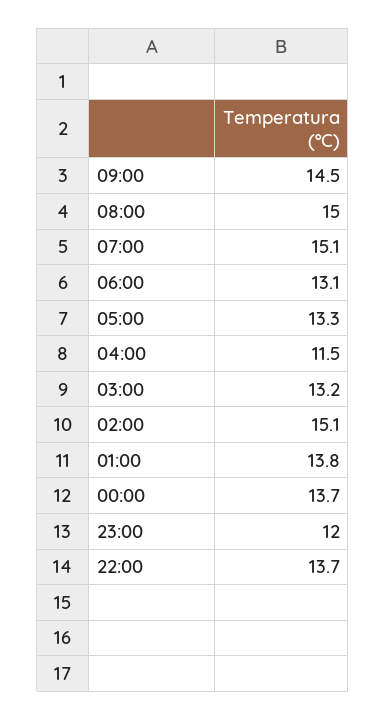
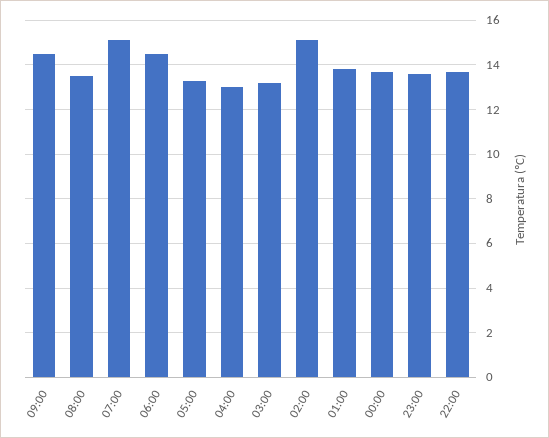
08:00: 15 -> 13.5
06:00: 13.1 -> 14.5
04:00: 11.5 -> 13
23:00: 12 -> 13.5

